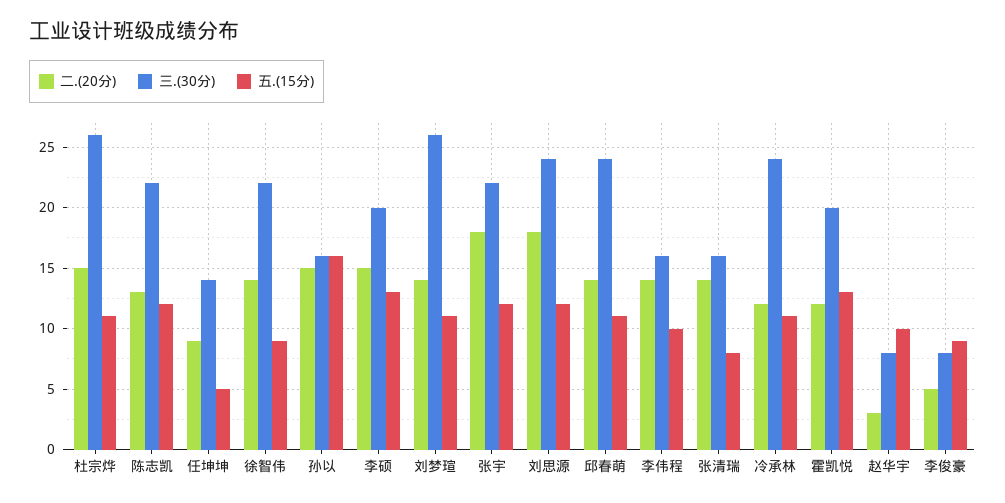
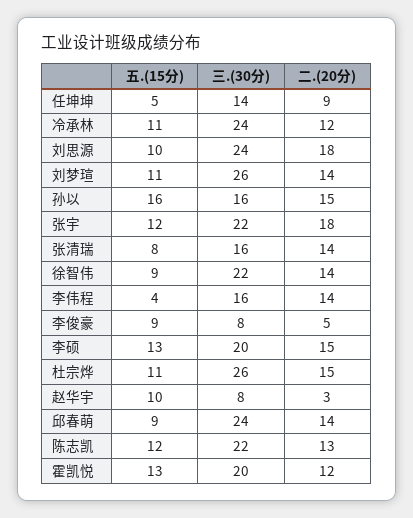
五.(15分), 刘思源: 12 -> 10
五.(15分), 邱春萌: 11 -> 9
五.(15分), 李伟程: 10 -> 4

